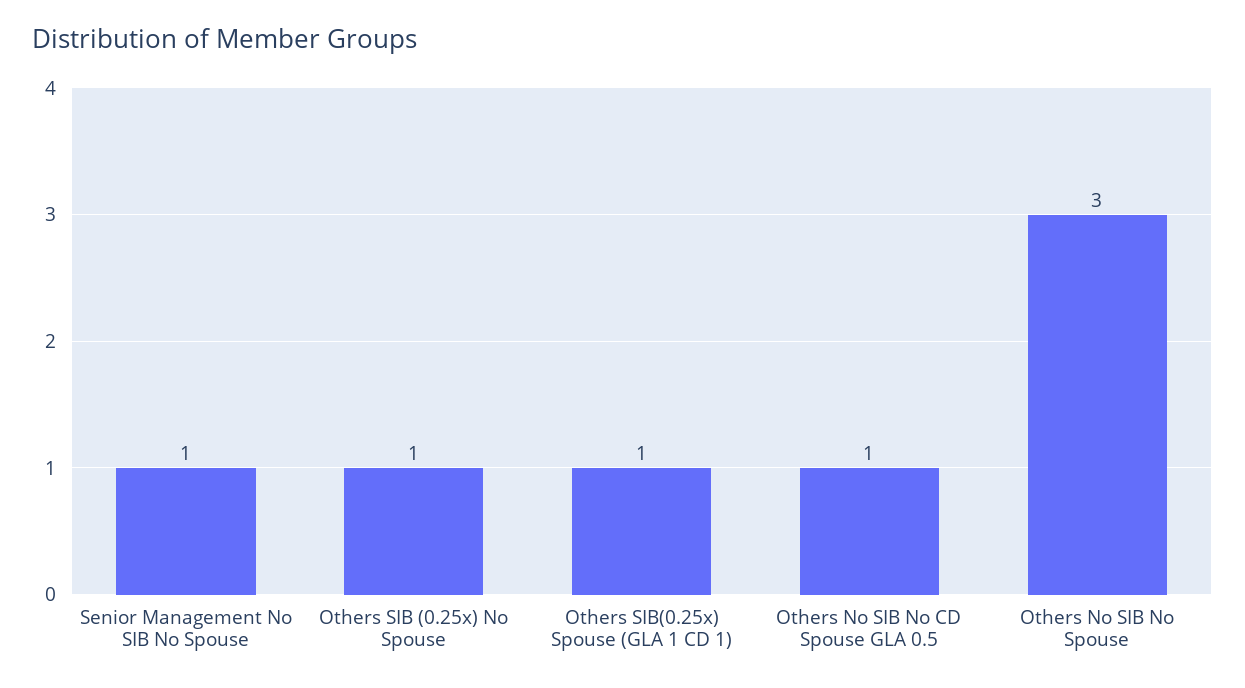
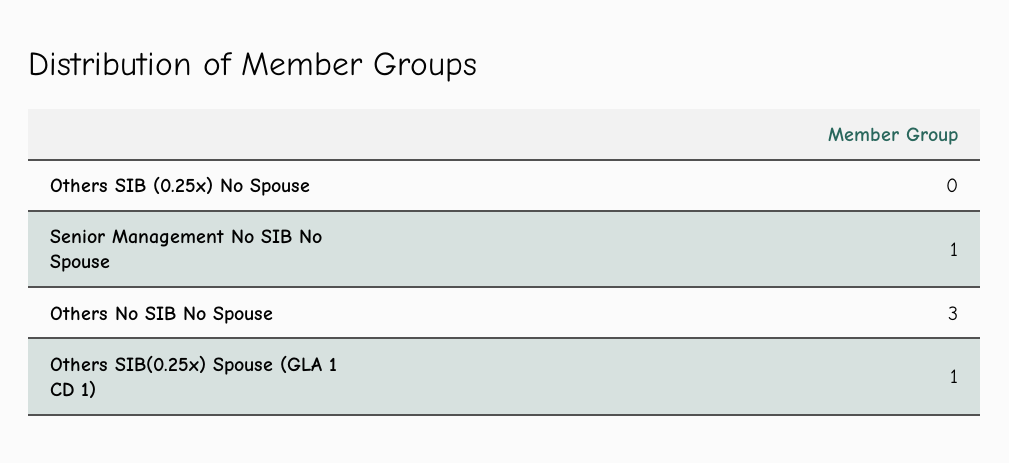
Others SIB (0.25x) No Spouse: 1 -> 0
Others No SIB No CD Spouse GLA 0.5: 1 -> none

